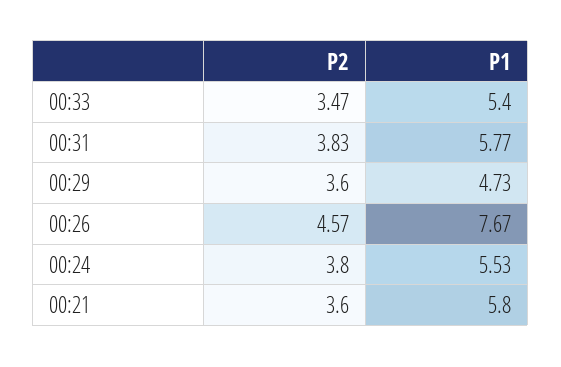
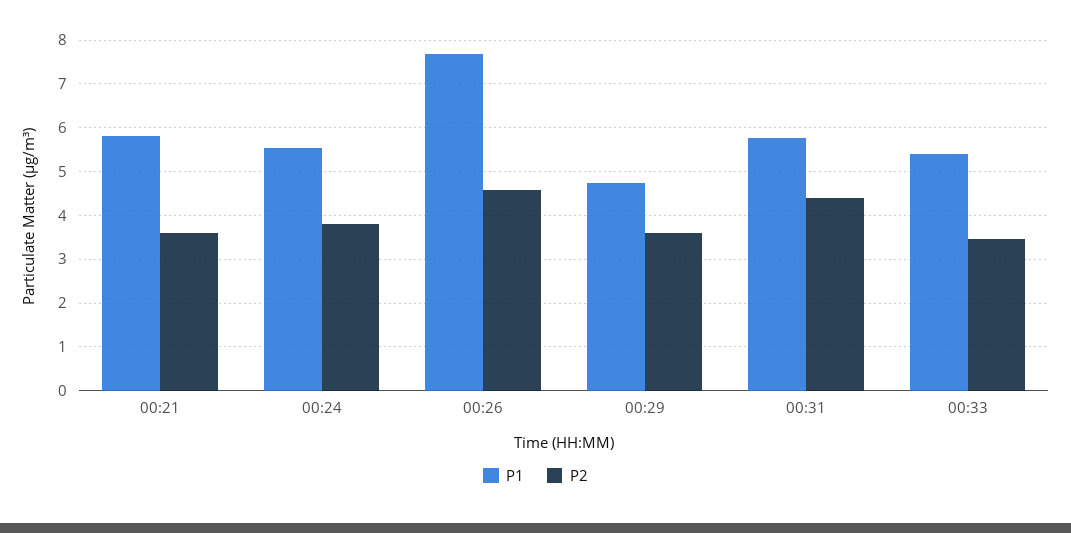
P2, 00:31: 3.83 -> 4.4

